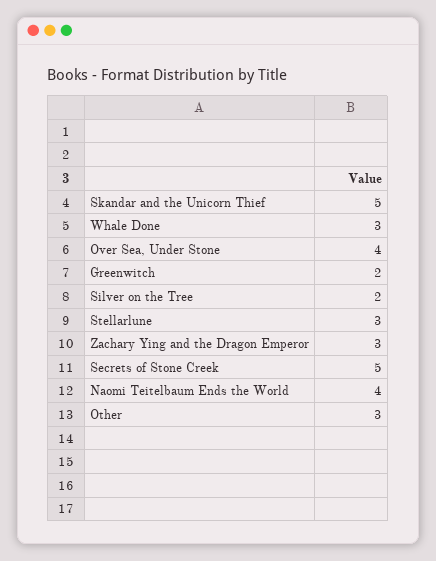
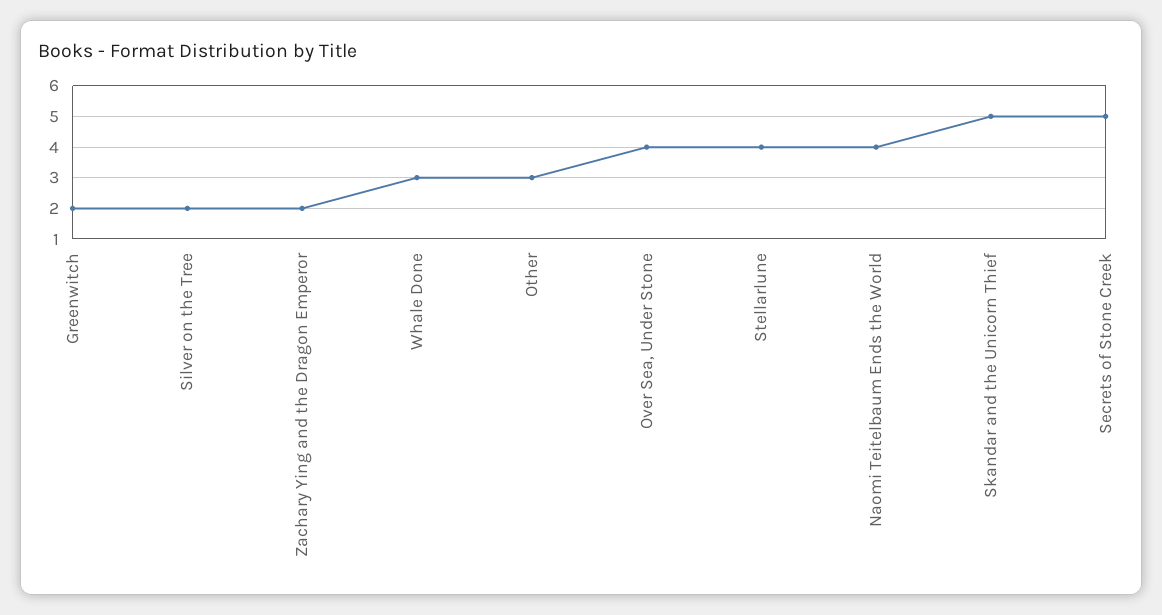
Stellarlune: 3 -> 4
Zachary Ying and the Dragon Emperor: 3 -> 2

